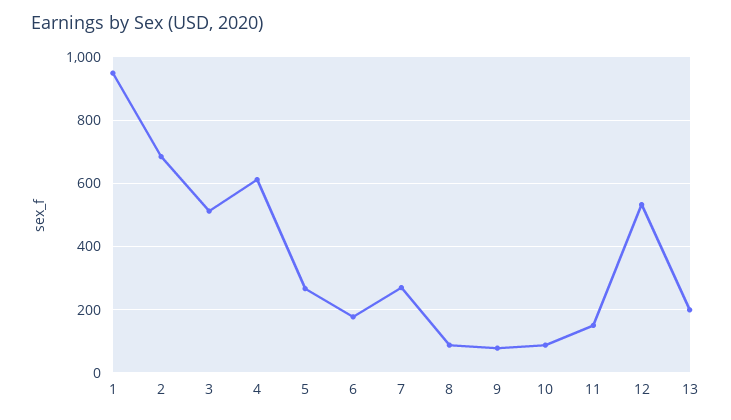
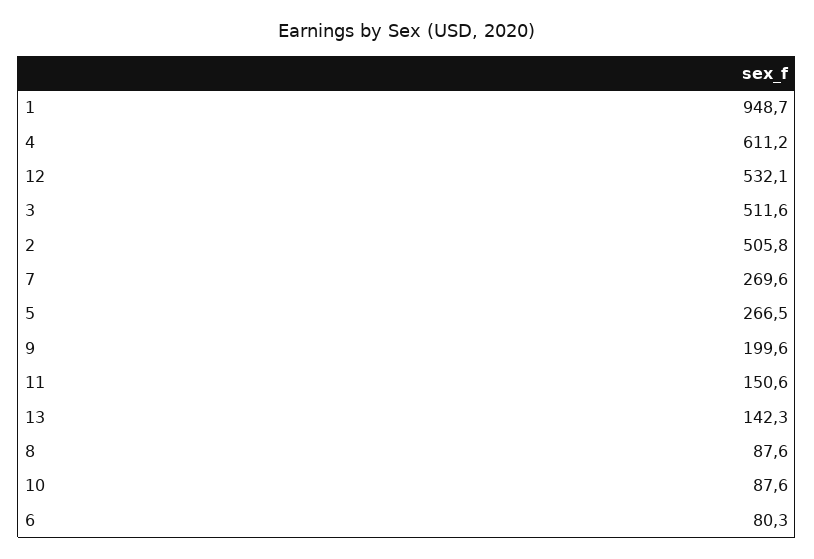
2: 680 -> 505.8
6: 180 -> 80.3
9: 80 -> 199.6
13: 200 -> 142.3

